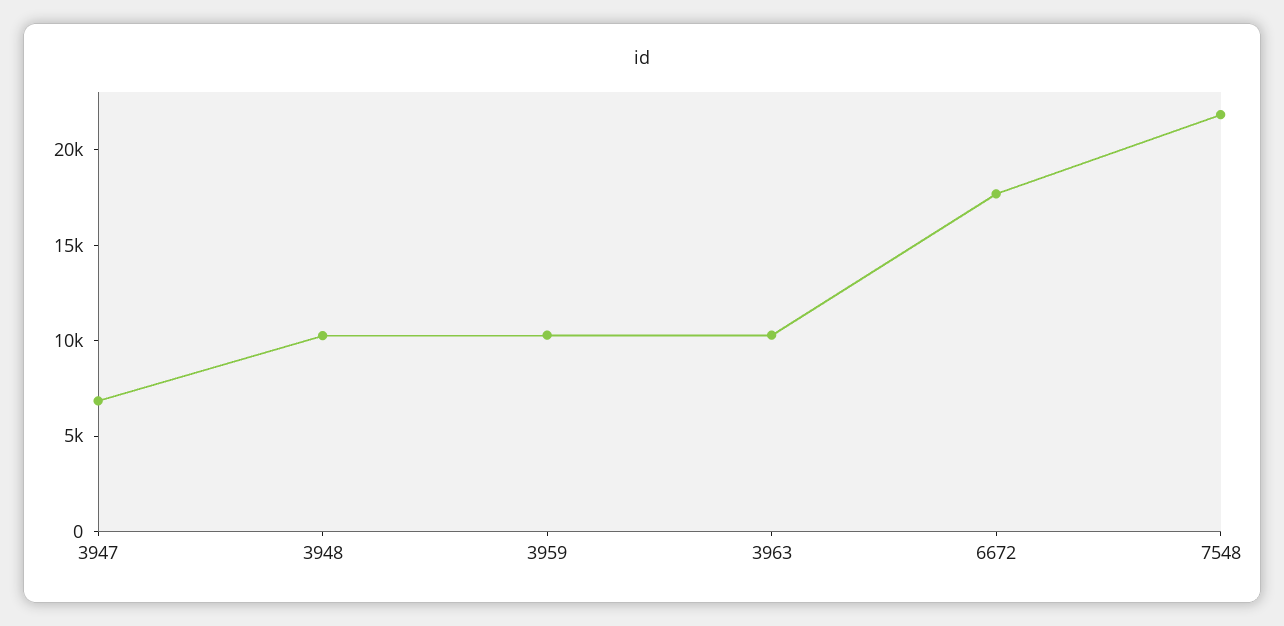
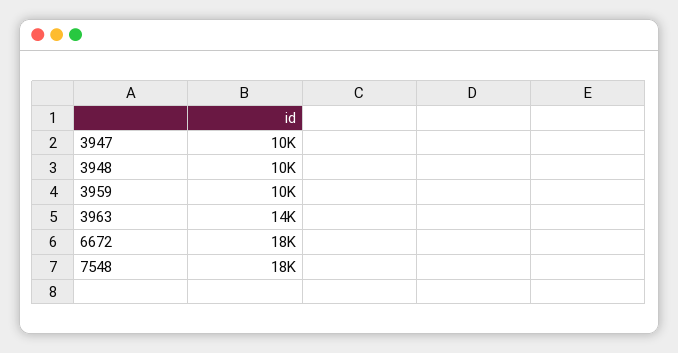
3947: 7000 -> 10000
3963: 10000 -> 14000
7548: 22000 -> 18000

